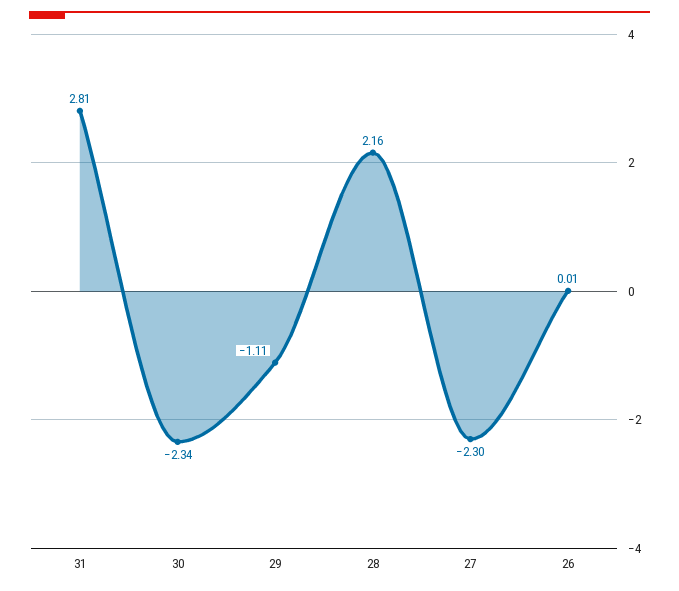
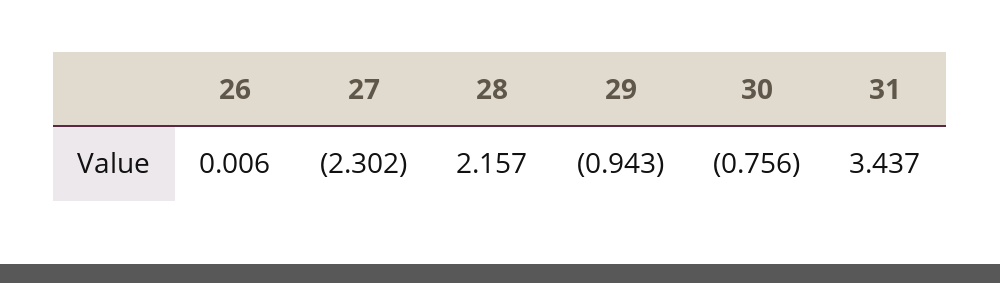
31: 2.81 -> 3.437
30: -2.34 -> -0.756
29: -1.11 -> -0.943

